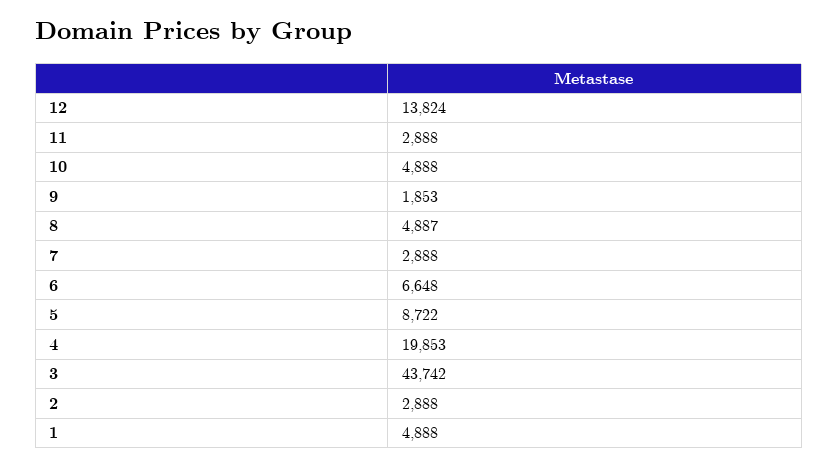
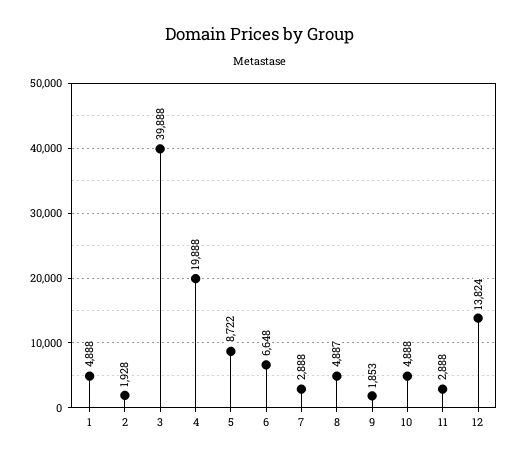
4: 19853 -> 19888
3: 43742 -> 39888
2: 2888 -> 1928

